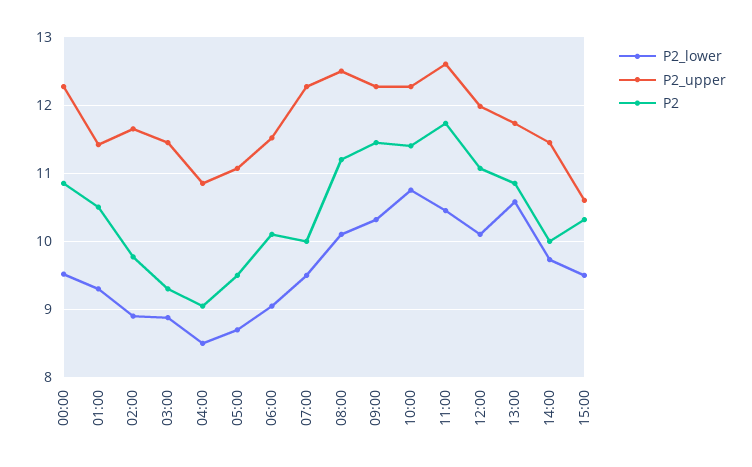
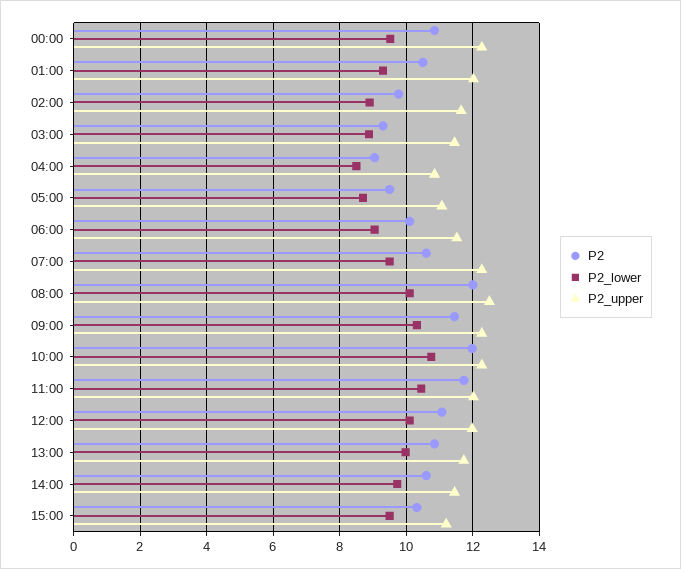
P2_upper, 01:00: 11.4 -> 12
P2, 07:00: 10 -> 10.6
P2, 08:00: 11.2 -> 12
P2, 10:00: 11.4 -> 12
P2_upper, 11:00: 12.6 -> 12
P2_lower, 13:00: 10.6 -> 10
P2, 14:00: 10 -> 10.6
P2_upper, 15:00: 10.6 -> 11.2

